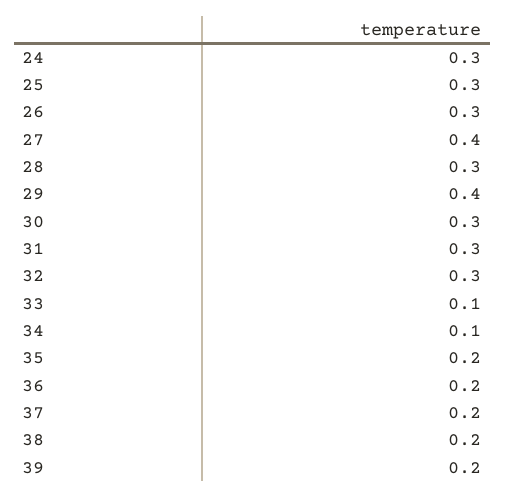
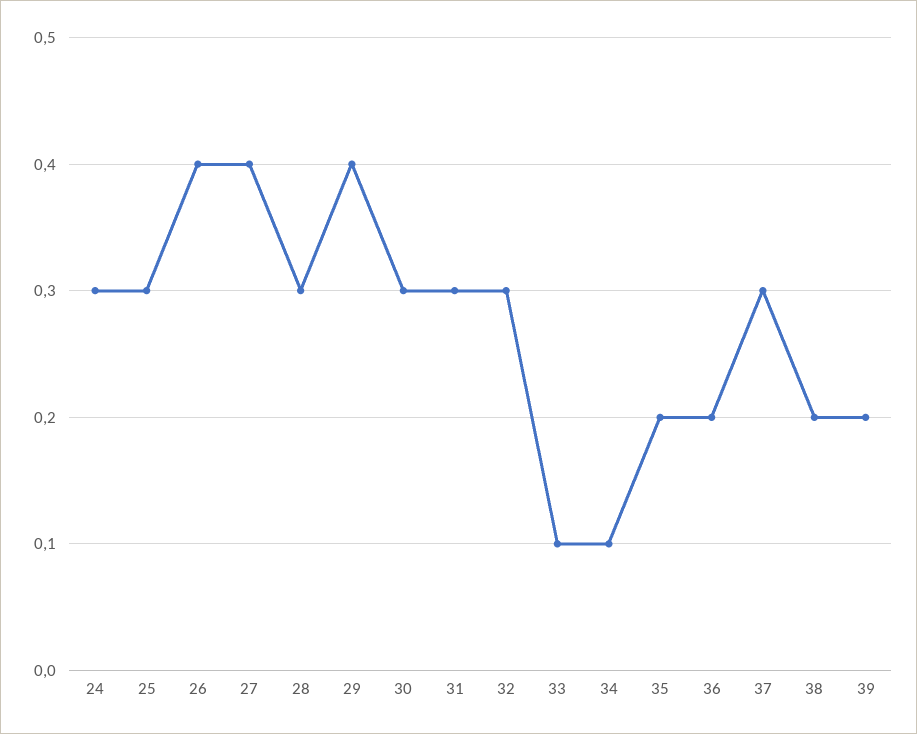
26: 0.3 -> 0.4
37: 0.2 -> 0.3

